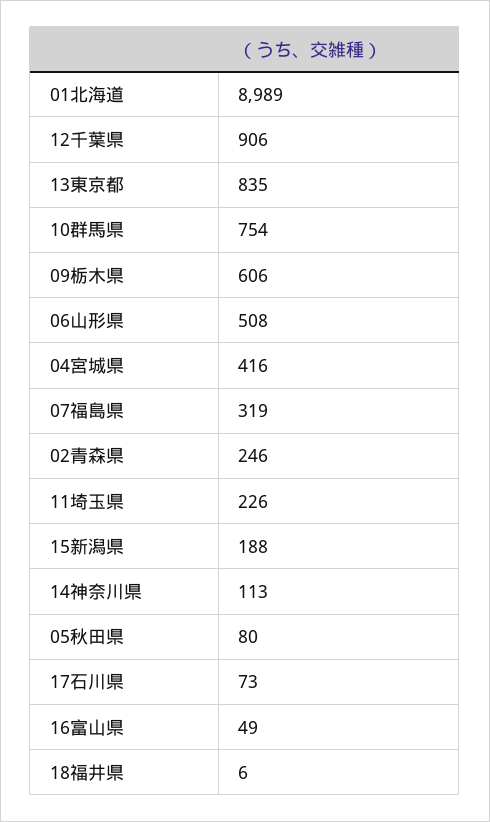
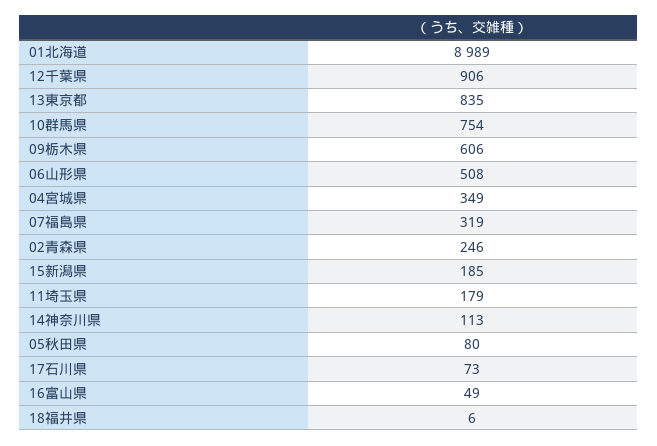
04宮城県: 416 -> 349
11埼玉県: 226 -> 179
15新潟県: 188 -> 185

